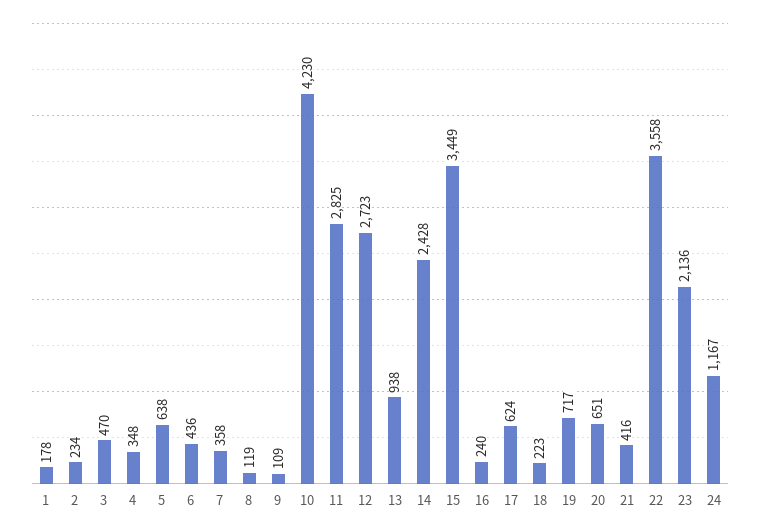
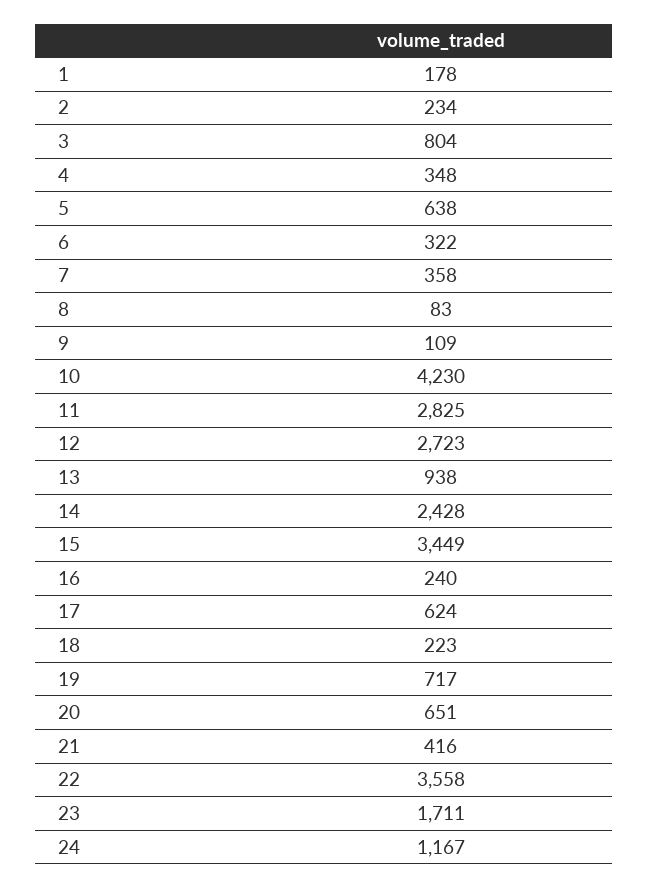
3: 470 -> 804
6: 436 -> 322
8: 119 -> 83
23: 2136 -> 1711

